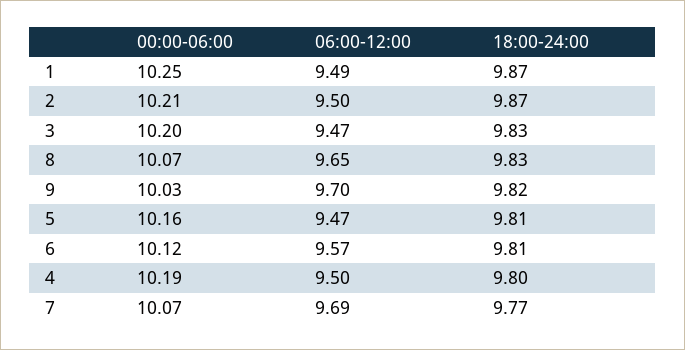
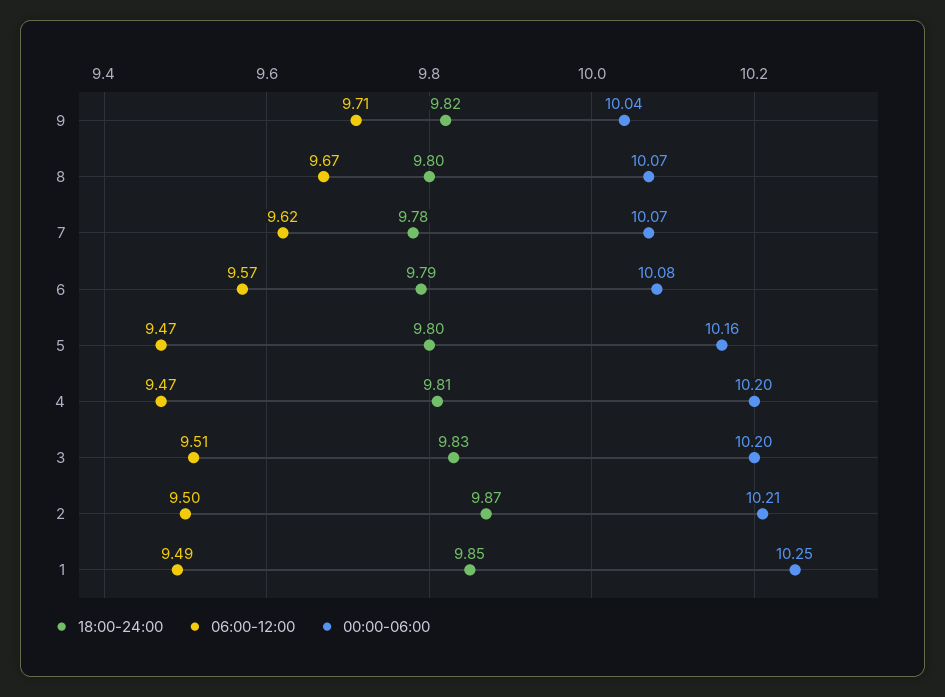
18:00-24:00, 1: 9.87 -> 9.85
06:00-12:00, 3: 9.47 -> 9.51
06:00-12:00, 8: 9.65 -> 9.67
18:00-24:00, 8: 9.83 -> 9.8
00:00-06:00, 9: 10.03 -> 10.04
06:00-12:00, 9: 9.7 -> 9.71
18:00-24:00, 5: 9.81 -> 9.8
00:00-06:00, 6: 10.12 -> 10.08
18:00-24:00, 6: 9.81 -> 9.79
00:00-06:00, 4: 10.19 -> 10.2
06:00-12:00, 4: 9.5 -> 9.47
18:00-24:00, 4: 9.8 -> 9.81
06:00-12:00, 7: 9.69 -> 9.62
18:00-24:00, 7: 9.77 -> 9.78

